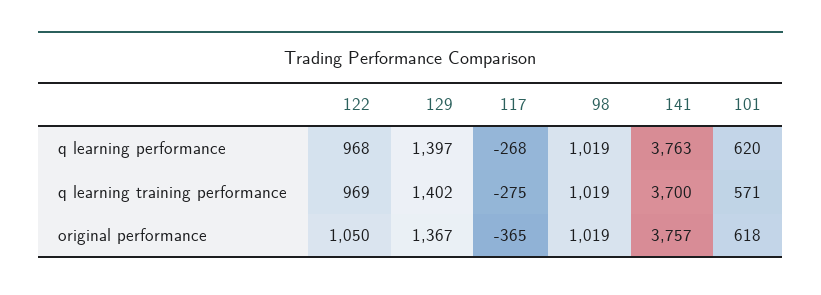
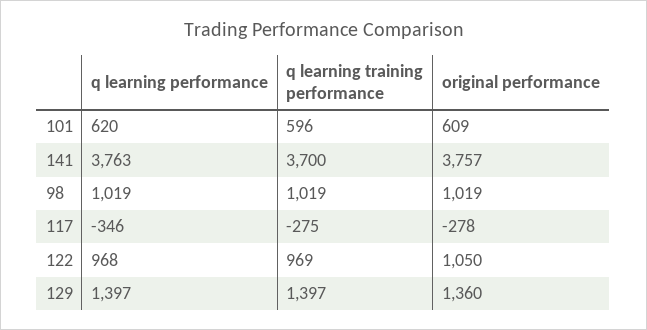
117, q learning performance: -268 -> -346
129, q learning training performance: 1402 -> 1397
101, q learning training performance: 571 -> 596
129, original performance: 1367 -> 1360
117, original performance: -365 -> -278
101, original performance: 618 -> 609

